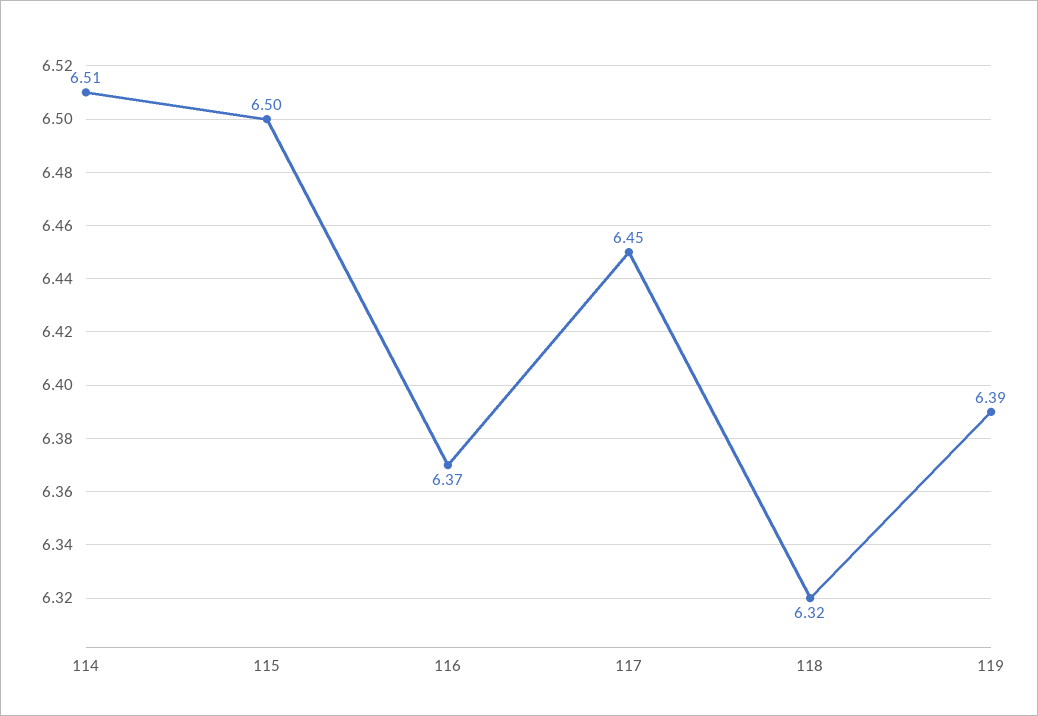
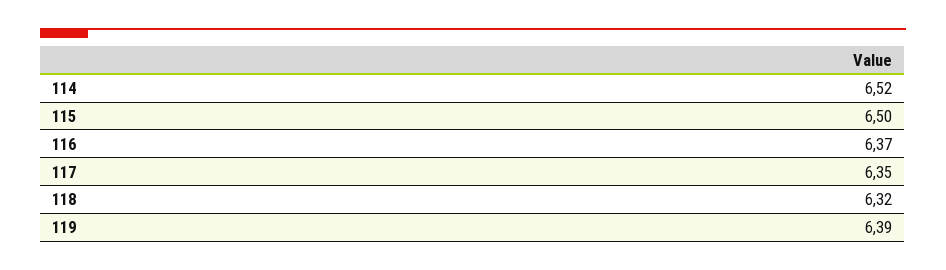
114: 6.51 -> 6.52
117: 6.45 -> 6.35

